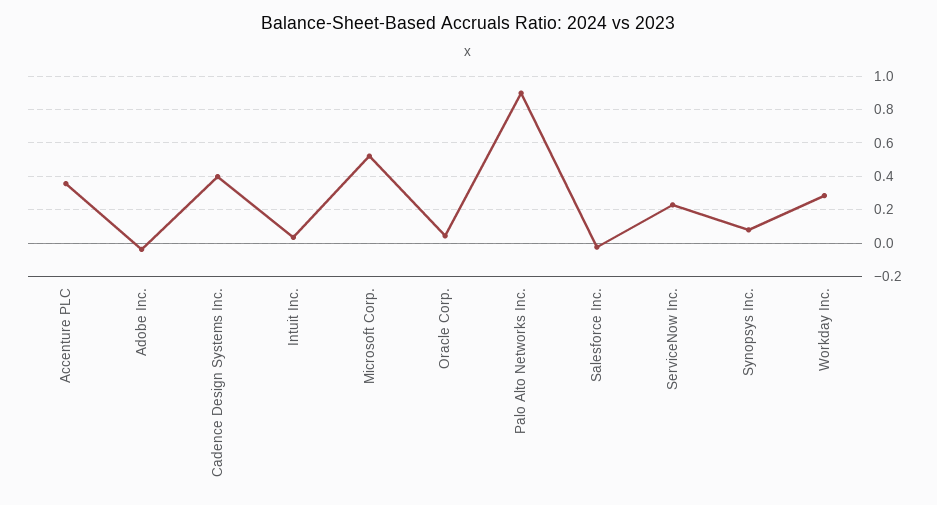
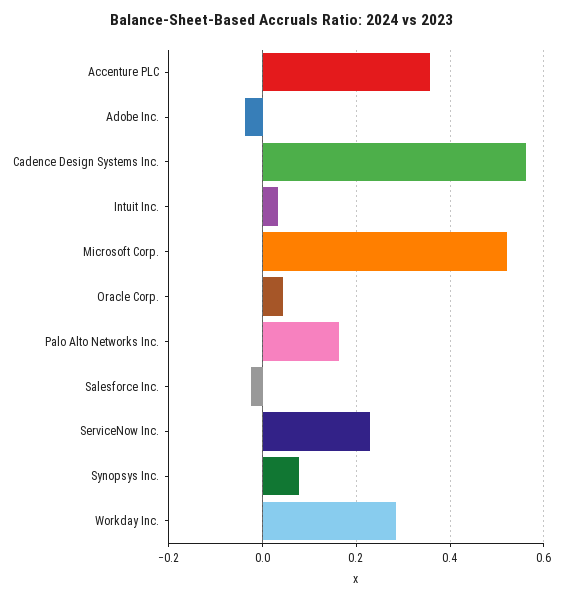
Cadence Design Systems Inc.: 0.4 -> 0.56
Palo Alto Networks Inc.: 0.9 -> 0.16

